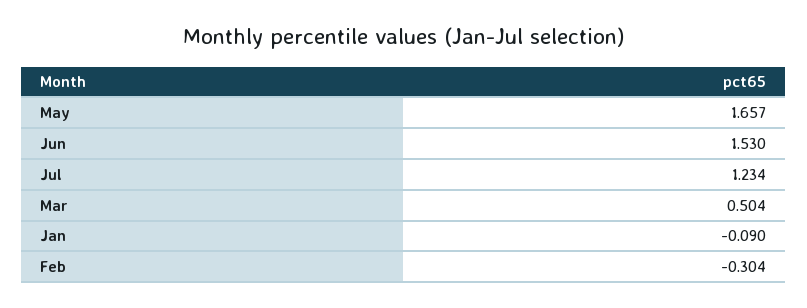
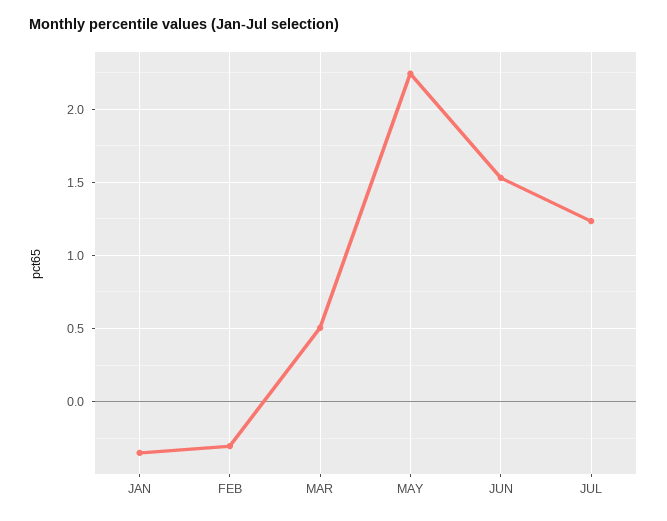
May: 1.657 -> 2.25
Jan: -0.09 -> -0.35

